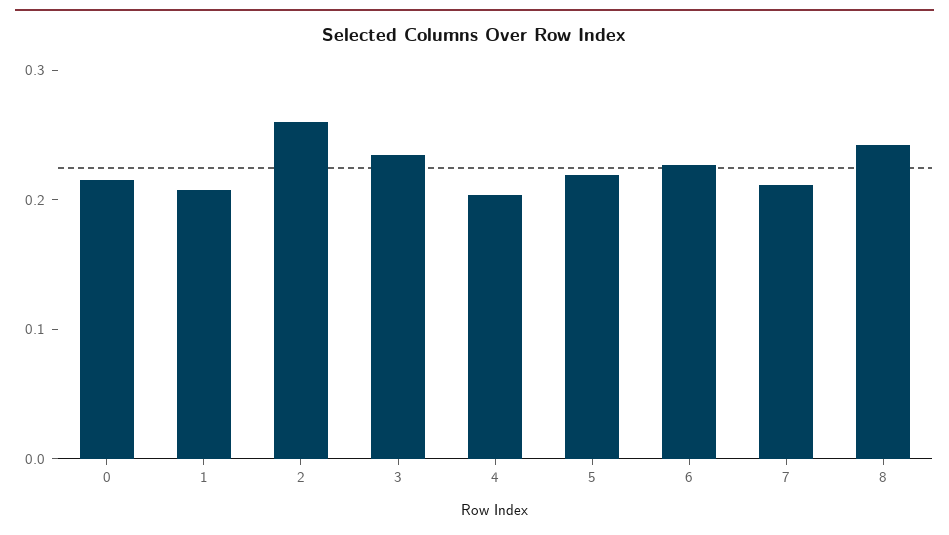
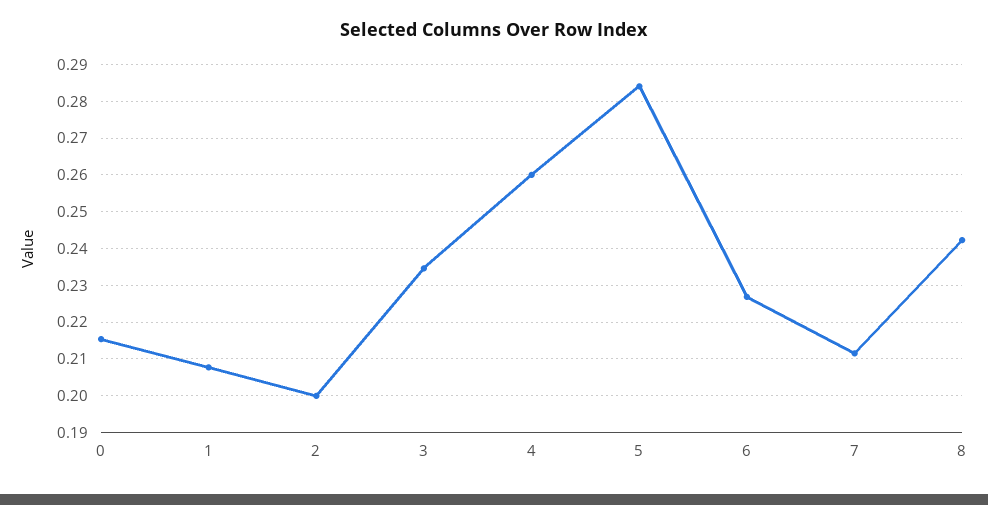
2: 0.26 -> 0.2
4: 0.2 -> 0.26
5: 0.22 -> 0.284

